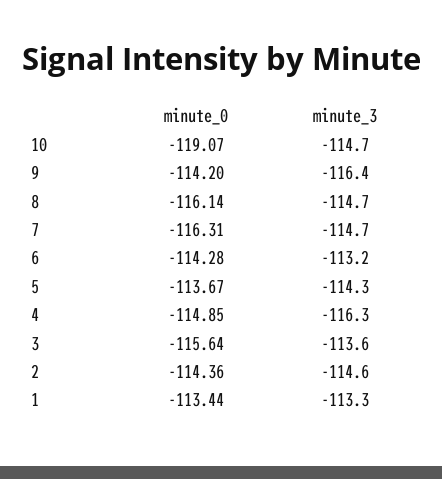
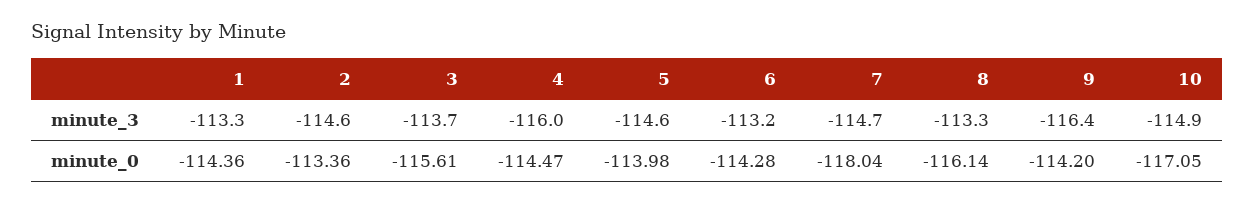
minute_0, 10: -119.07 -> -117.05
minute_3, 10: -114.7 -> -114.9
minute_3, 8: -114.7 -> -113.3
minute_0, 7: -116.31 -> -118.04
minute_0, 5: -113.67 -> -113.98
minute_3, 5: -114.3 -> -114.6
minute_0, 4: -114.85 -> -114.47
minute_3, 4: -116.3 -> -116
minute_0, 3: -115.64 -> -115.61
minute_3, 3: -113.6 -> -113.7
minute_0, 2: -114.36 -> -113.36
minute_0, 1: -113.44 -> -114.36

